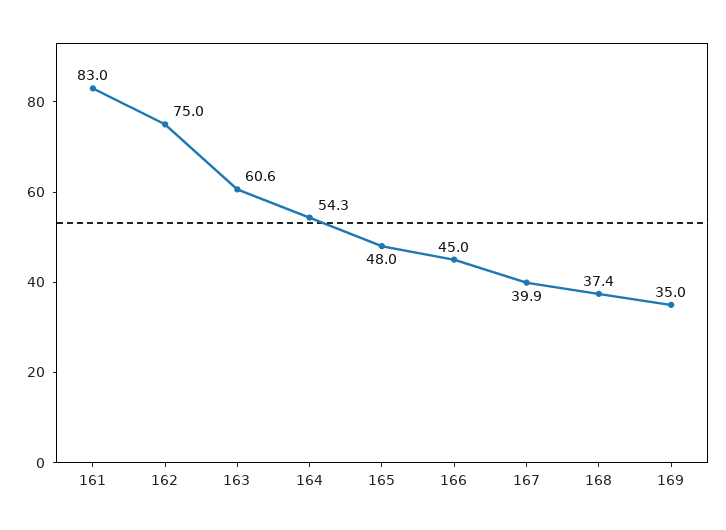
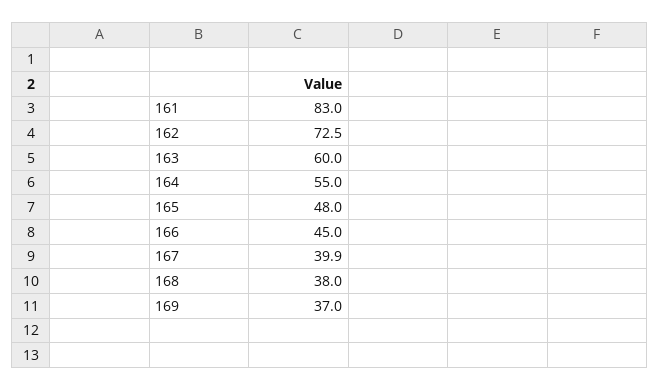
162: 75 -> 72.5
163: 60.6 -> 60
164: 54.3 -> 55
168: 37.4 -> 38
169: 35 -> 37

